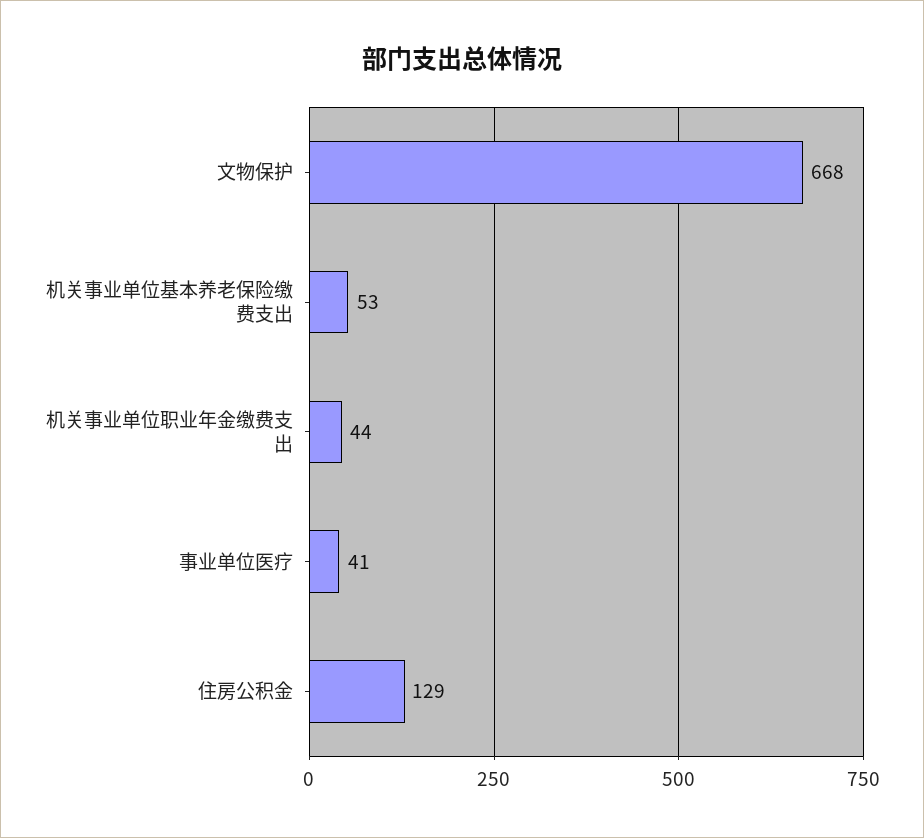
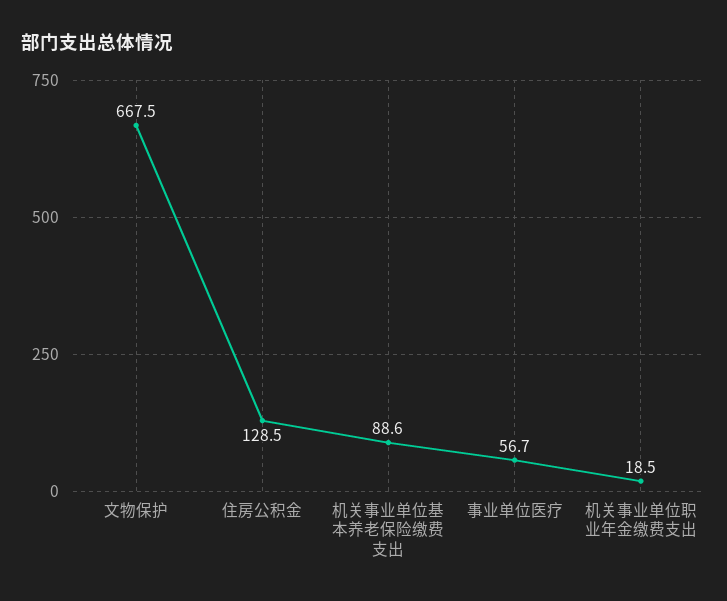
机关事业单位基本养老保险缴费支出: 53 -> 88.6
机关事业单位职业年金缴费支出: 44 -> 18.5
事业单位医疗: 41 -> 56.7

